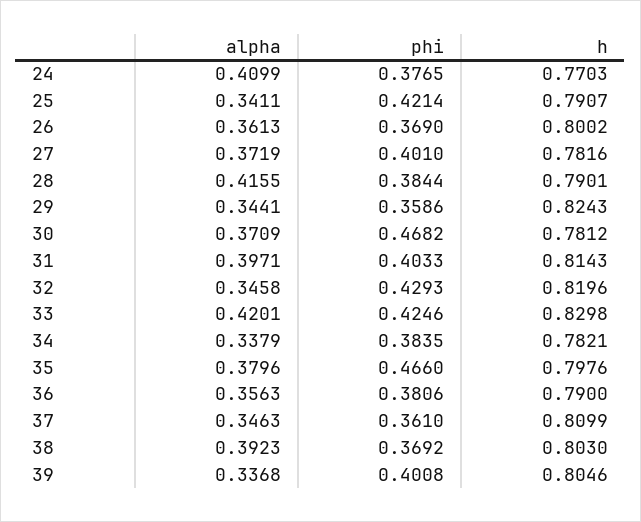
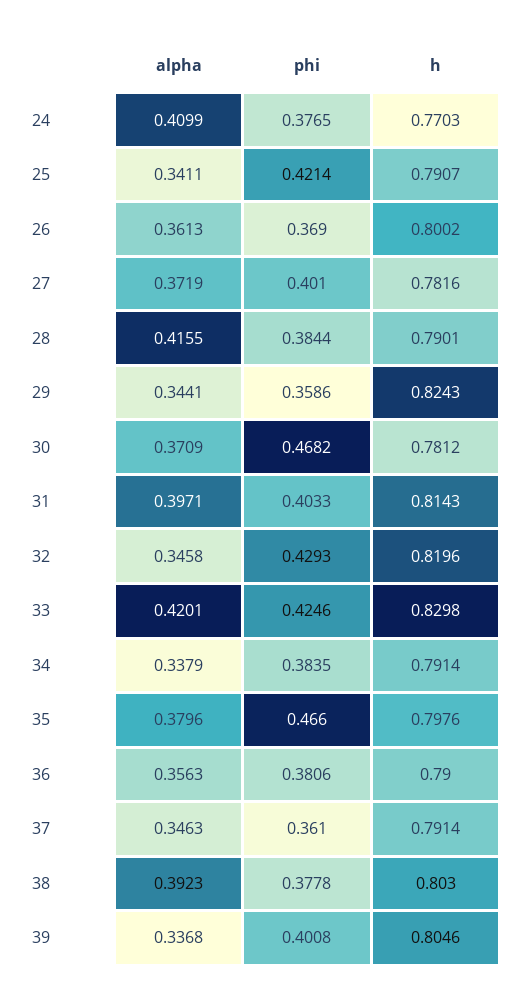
h, 34: 0.7821 -> 0.7914
h, 37: 0.8099 -> 0.7914
phi, 38: 0.3692 -> 0.3778

